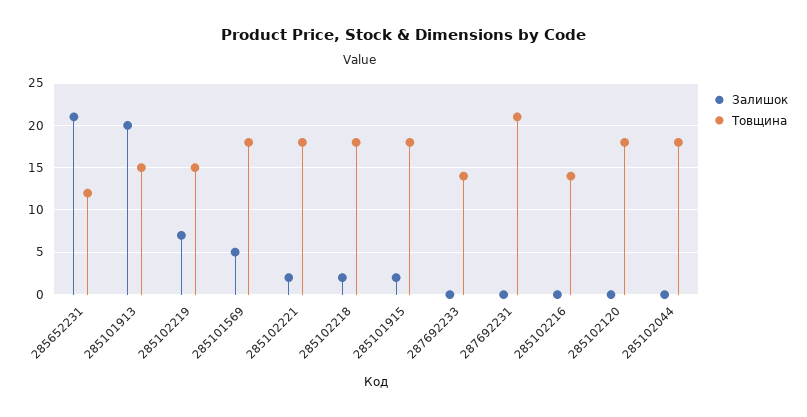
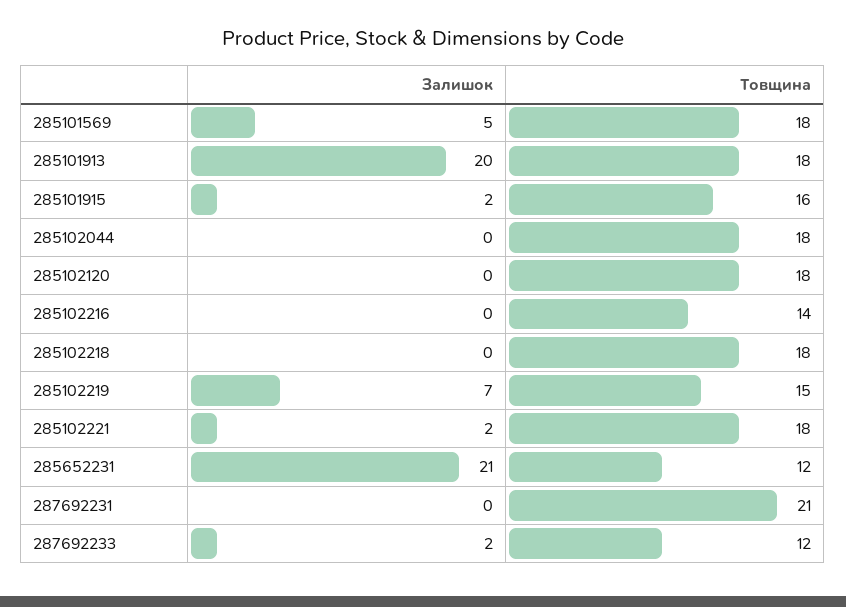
Товщина, 285101913: 15 -> 18
Залишок, 285102218: 2 -> 0
Товщина, 285101915: 18 -> 16
Залишок, 287692233: 0 -> 2
Товщина, 287692233: 14 -> 12

